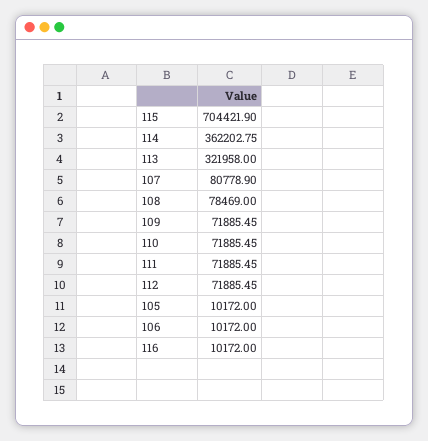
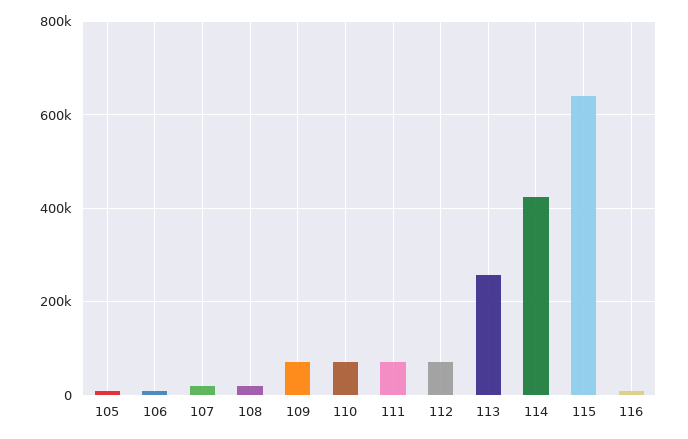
115: 704421.9 -> 640000
114: 362202.75 -> 420000
113: 321958 -> 260000
107: 80778.9 -> 20000
108: 78469 -> 20000

